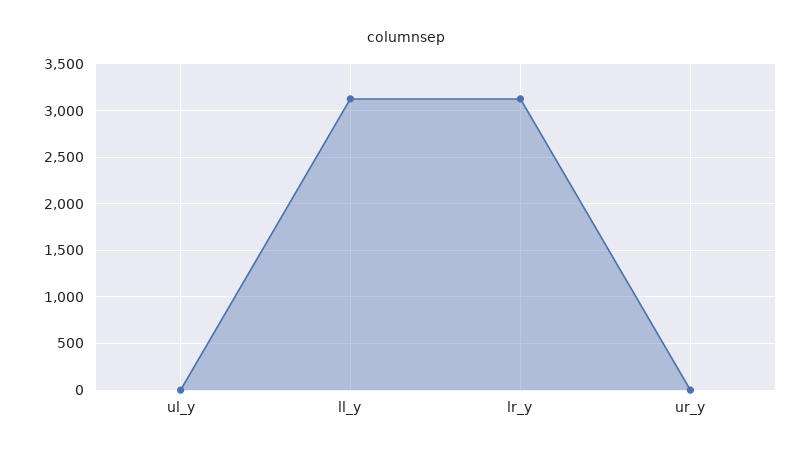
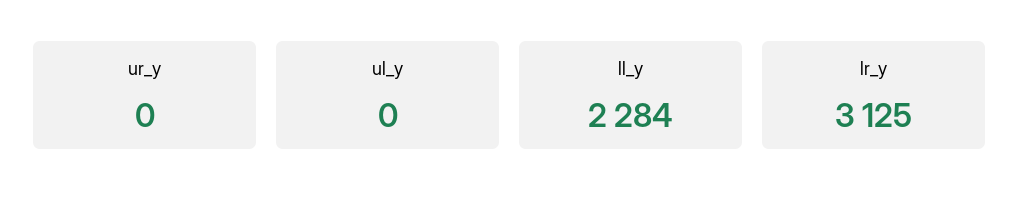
ll_y: 3100 -> 2284

